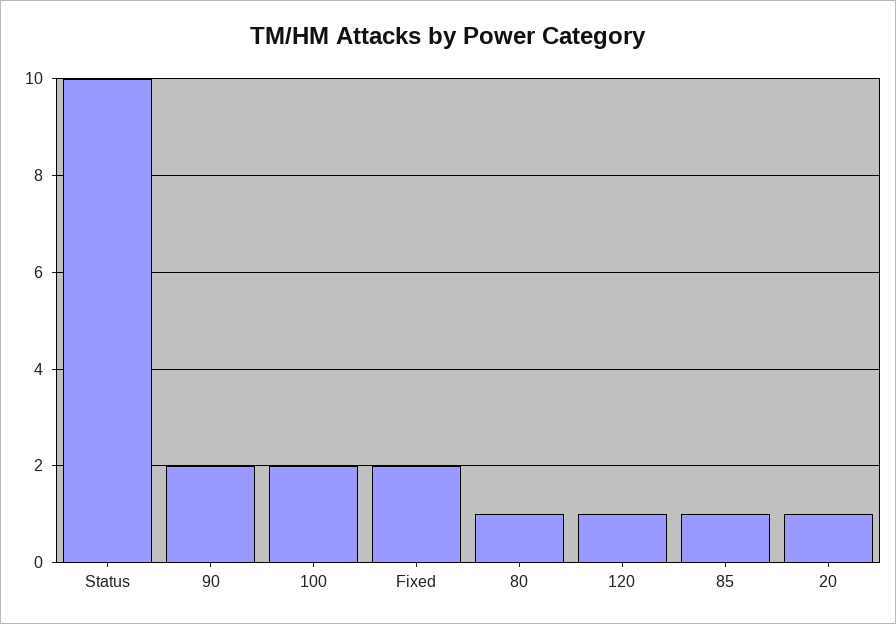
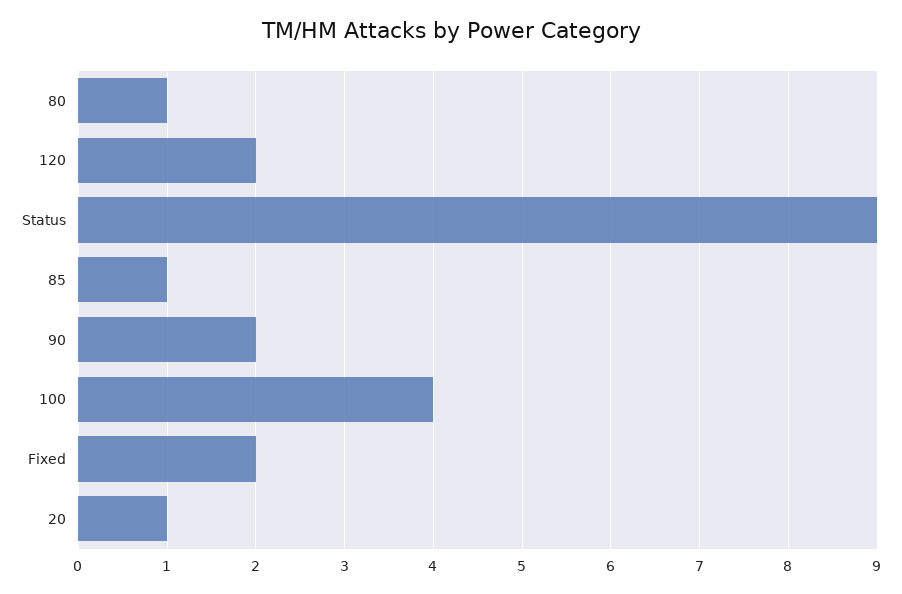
Status: 10 -> 9
100: 2 -> 4
120: 1 -> 2

